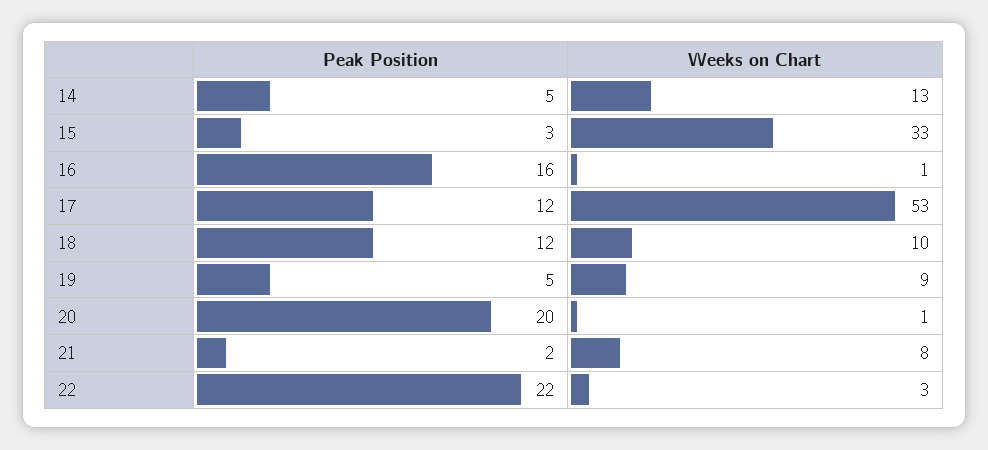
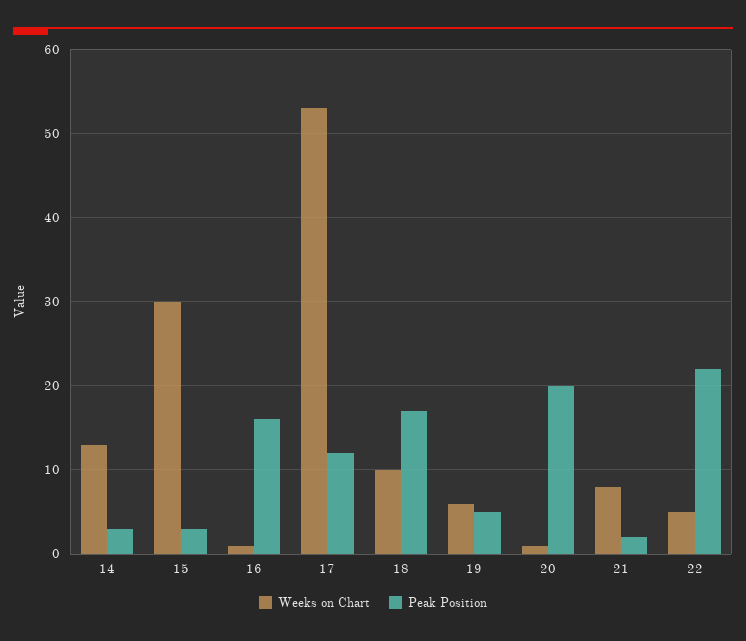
Peak Position, 14: 5 -> 3
Weeks on Chart, 15: 33 -> 30
Peak Position, 18: 12 -> 17
Weeks on Chart, 19: 9 -> 6
Weeks on Chart, 22: 3 -> 5

